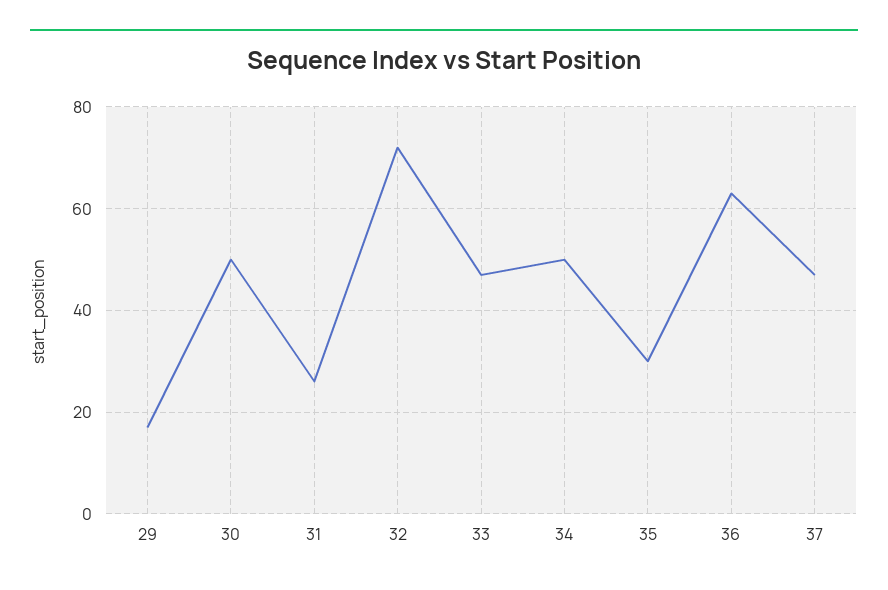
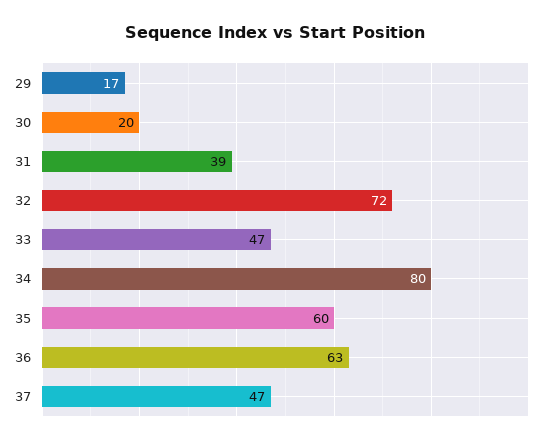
30: 50 -> 20
31: 25 -> 39
34: 50 -> 80
35: 30 -> 60

